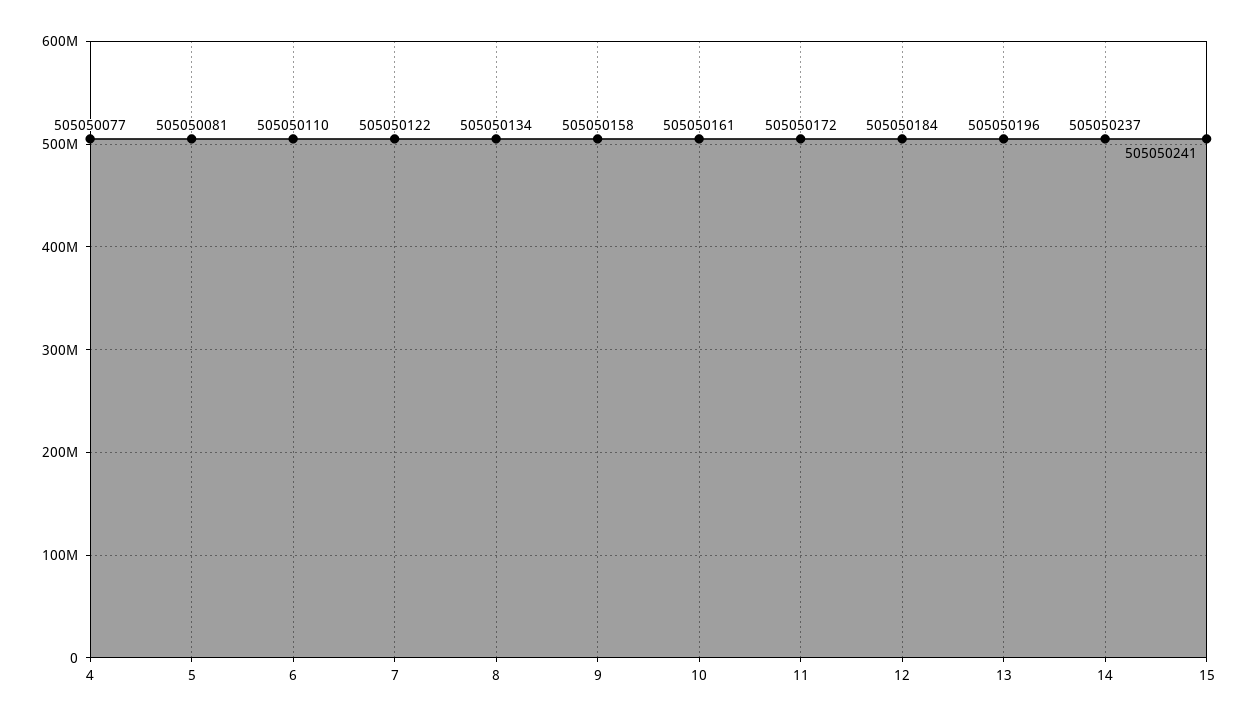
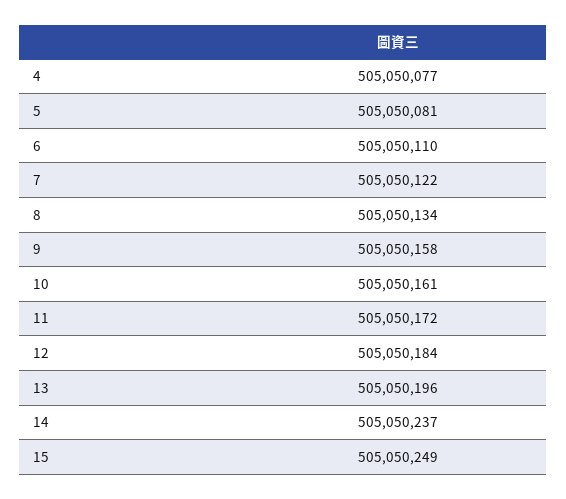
15: 505050241 -> 505050249

